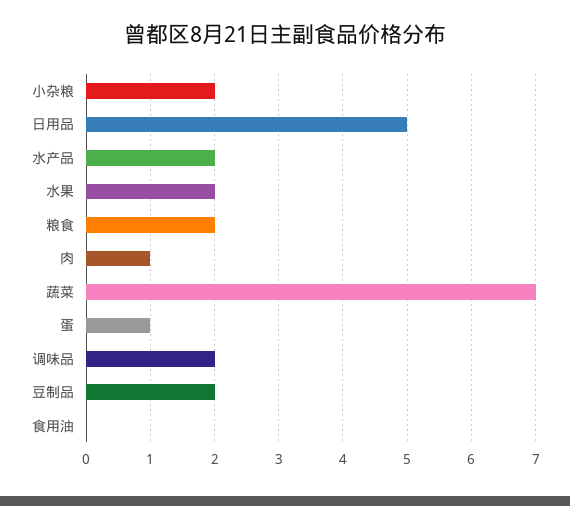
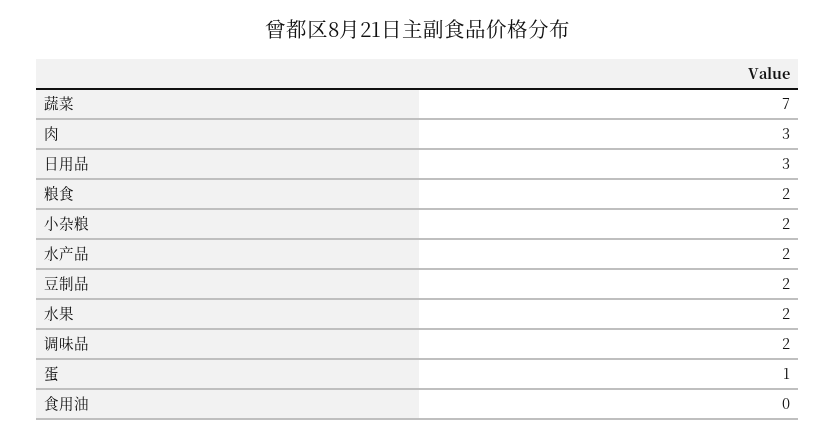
日用品: 5 -> 3
肉: 1 -> 3

